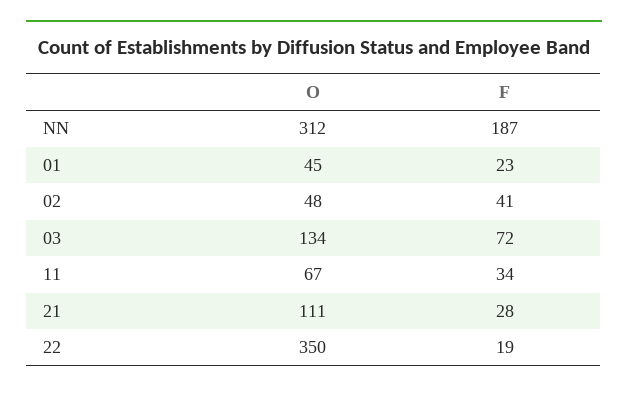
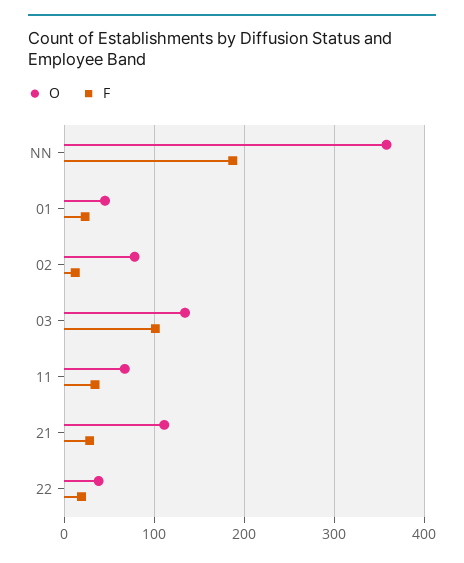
O, NN: 312 -> 360
O, 02: 48 -> 80
F, 02: 41 -> 10
F, 03: 72 -> 100
O, 22: 350 -> 40

